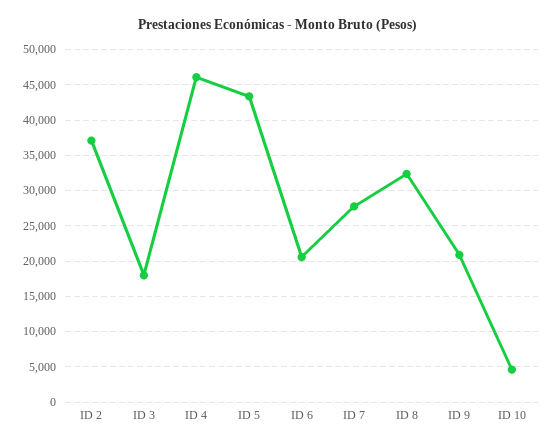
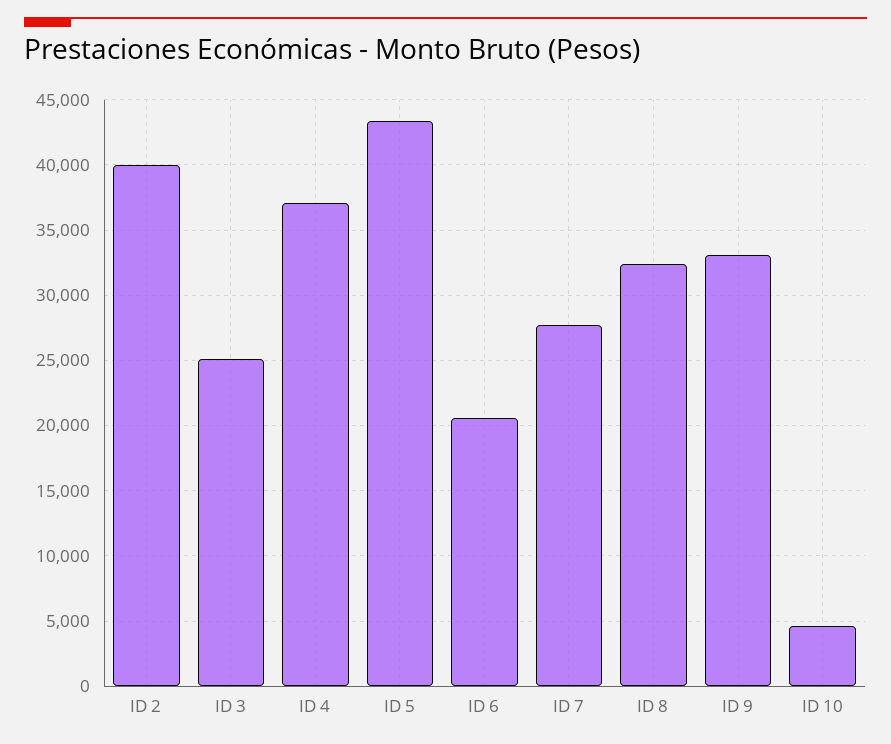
ID 2: 37000 -> 40000
ID 3: 18000 -> 25000
ID 4: 46000 -> 37000
ID 9: 21000 -> 33000

